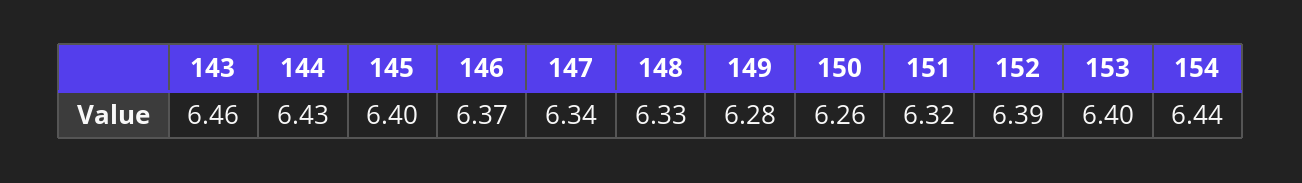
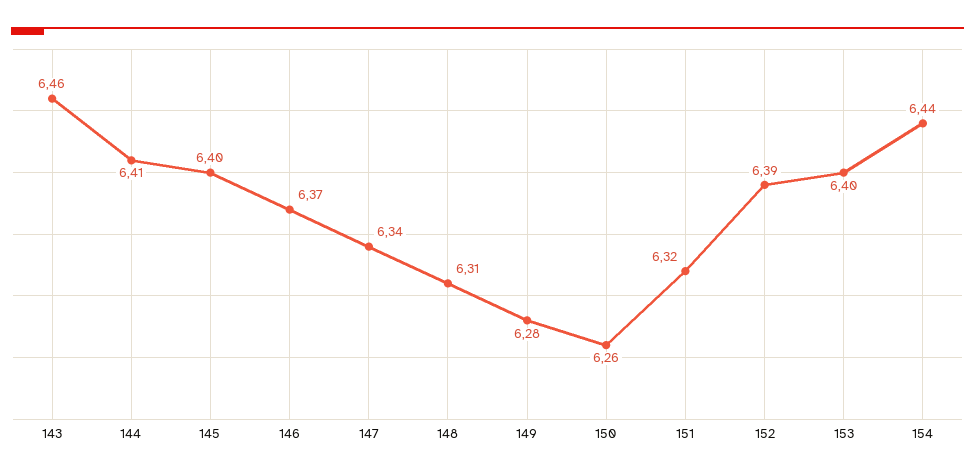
144: 6.43 -> 6.41
148: 6.33 -> 6.31

